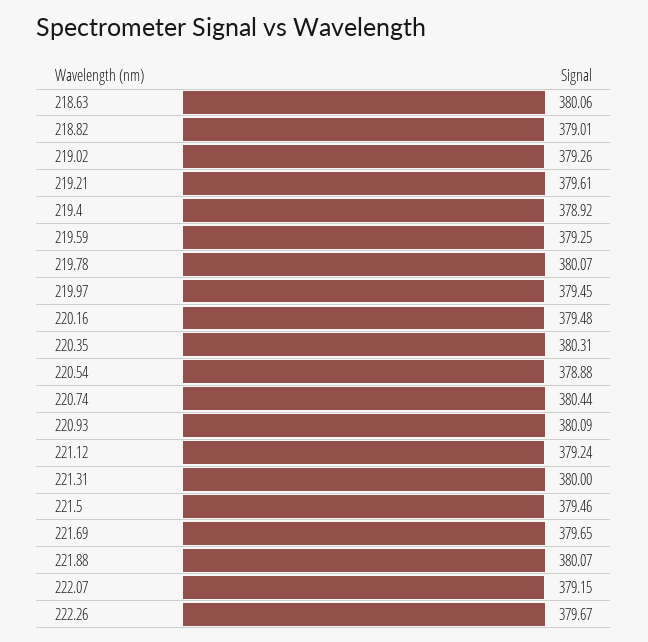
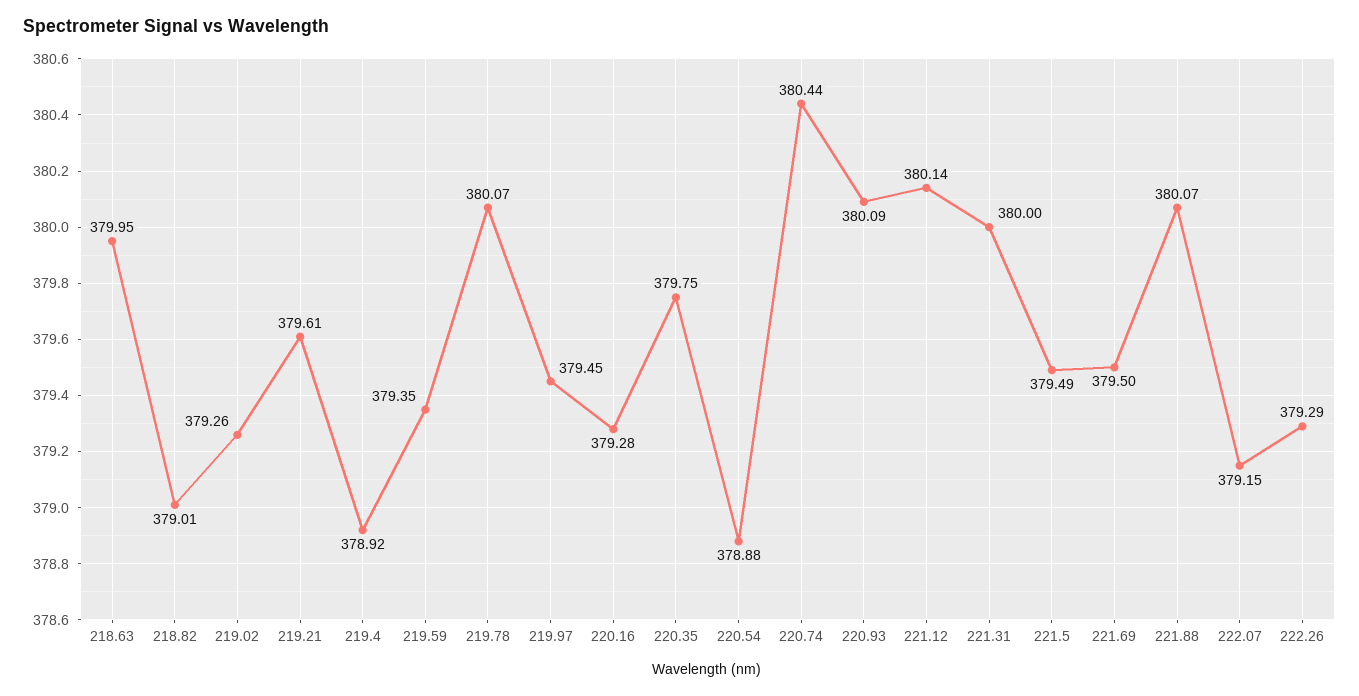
218.63: 380.06 -> 379.95
219.59: 379.25 -> 379.35
220.16: 379.48 -> 379.28
220.35: 380.31 -> 379.75
221.12: 379.24 -> 380.14
221.5: 379.46 -> 379.49
221.69: 379.65 -> 379.5
222.26: 379.67 -> 379.29

